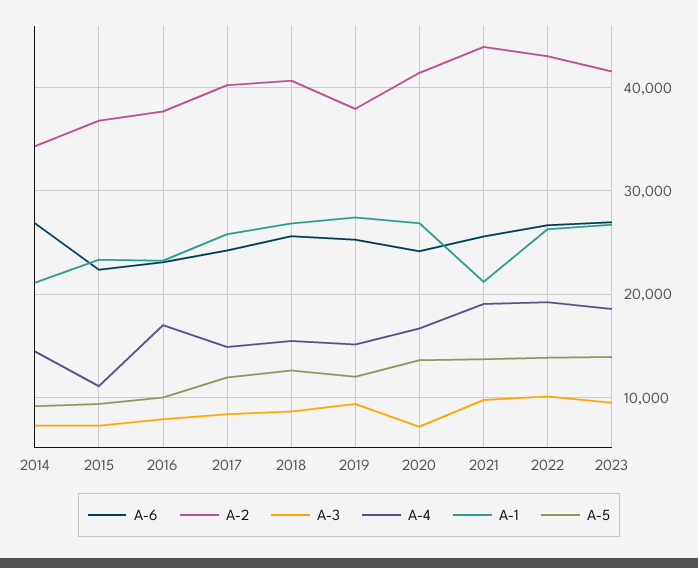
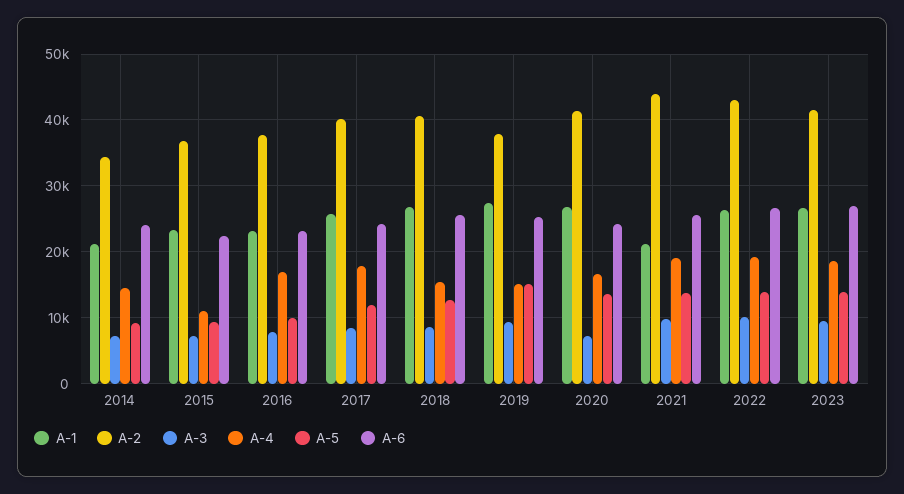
A-6, 2014: 27000 -> 24000
A-4, 2017: 15000 -> 18000
A-5, 2019: 12000 -> 15000

